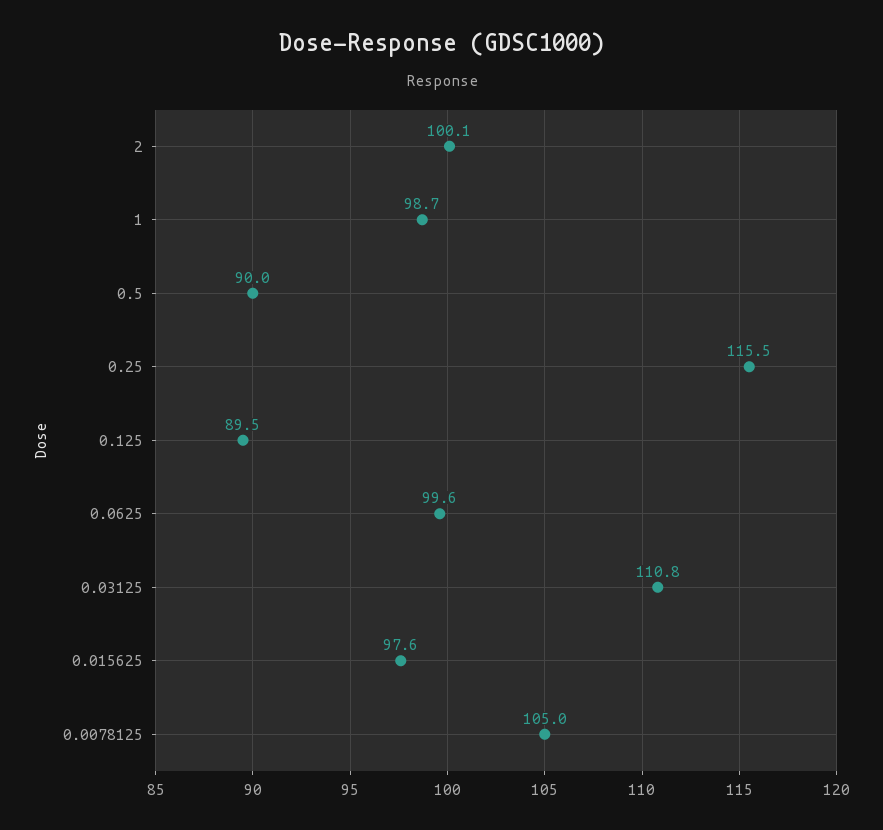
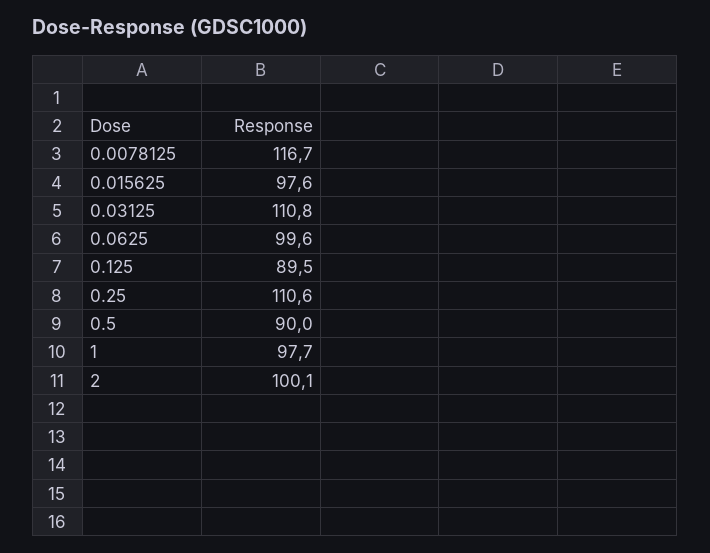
1: 98.7 -> 97.7
0.25: 115.5 -> 110.6
0.0078125: 105 -> 116.7

